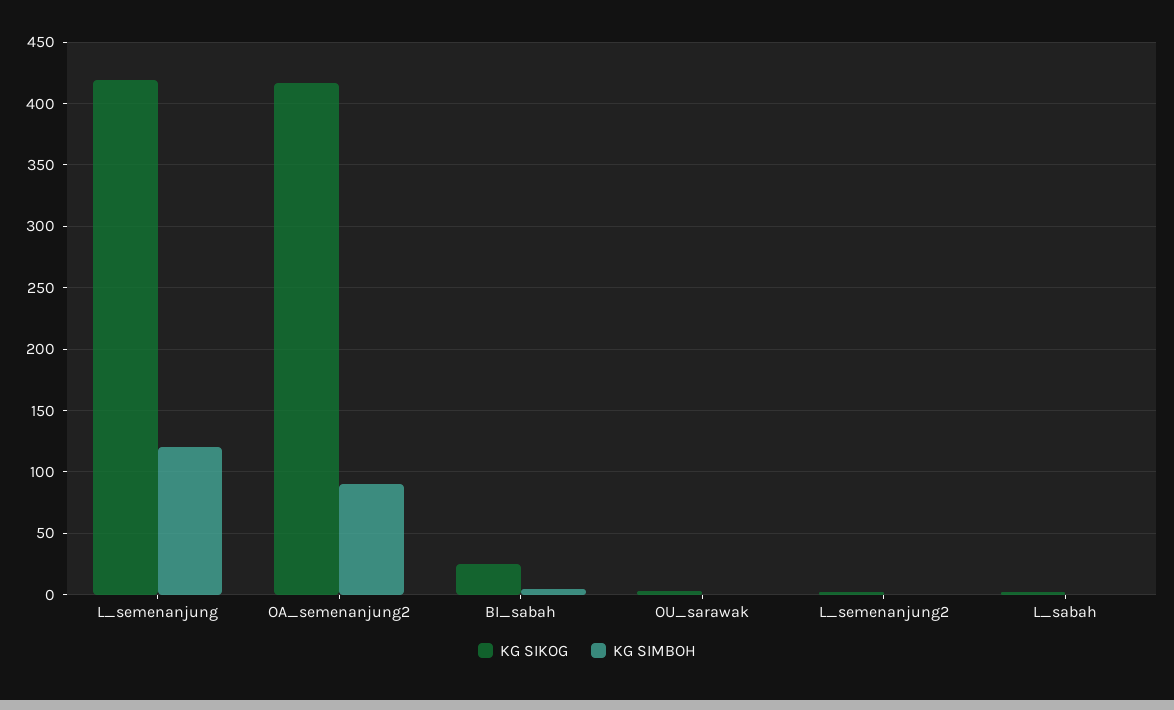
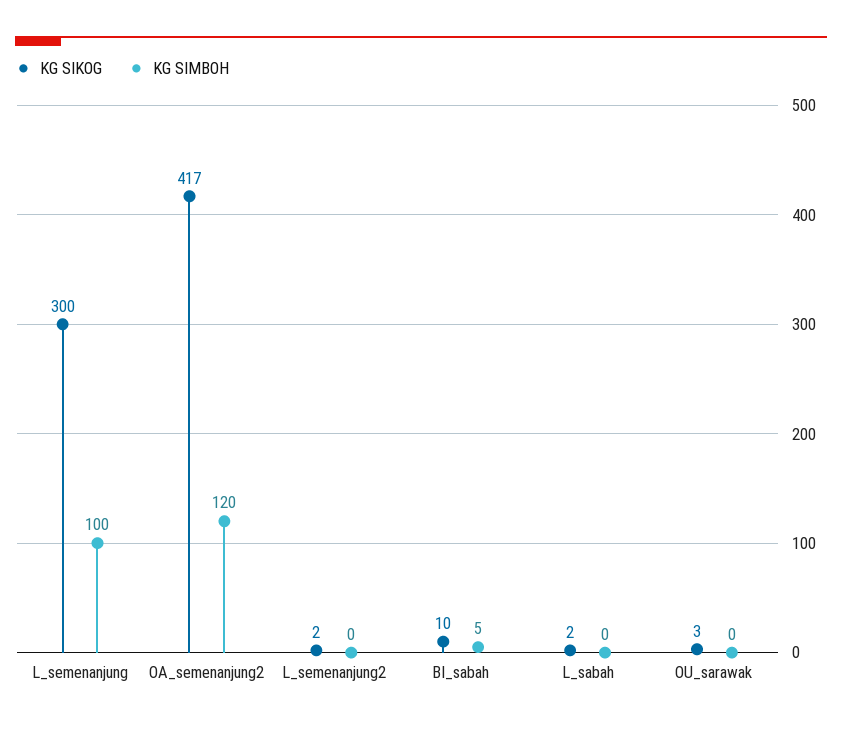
KG SIKOG, L_semenanjung: 420 -> 300
KG SIMBOH, L_semenanjung: 120 -> 100
KG SIMBOH, OA_semenanjung2: 90 -> 120
KG SIKOG, BI_sabah: 25 -> 10

